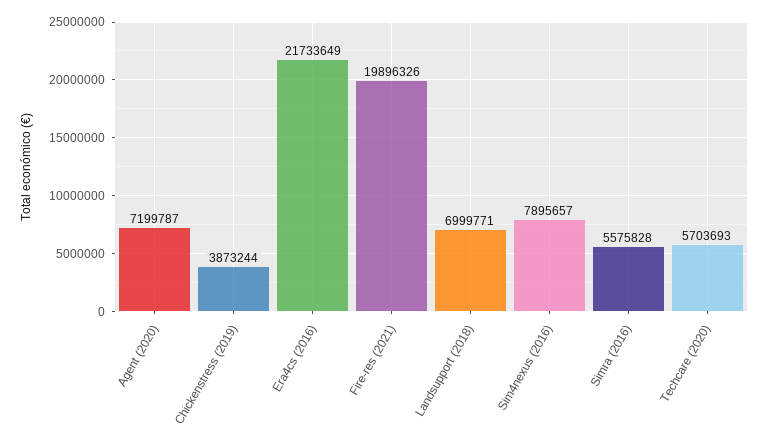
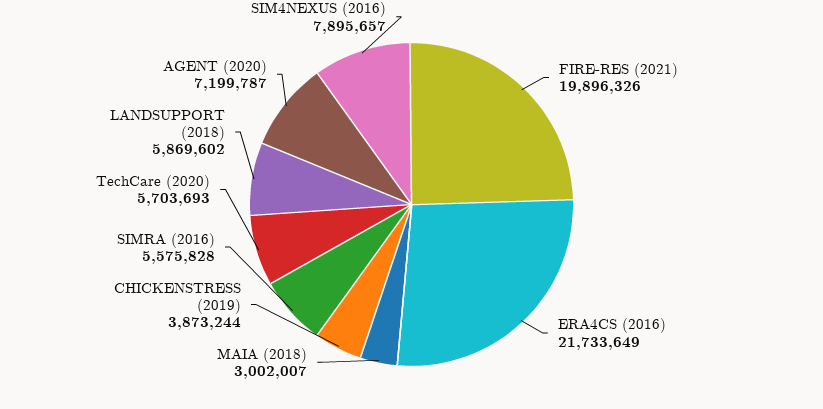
Landsupport (2018): 6999771 -> 5869602
MAIA (2018): none -> 3002007

